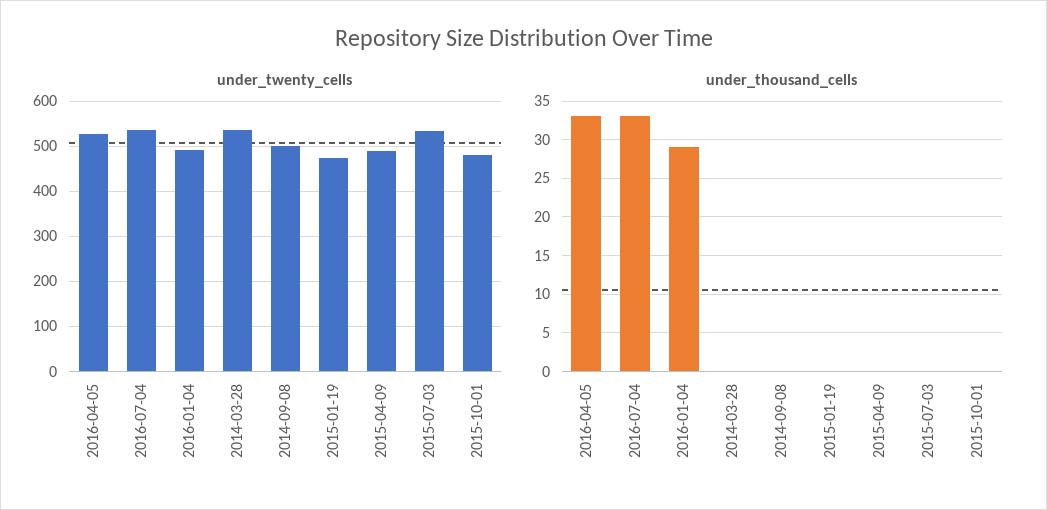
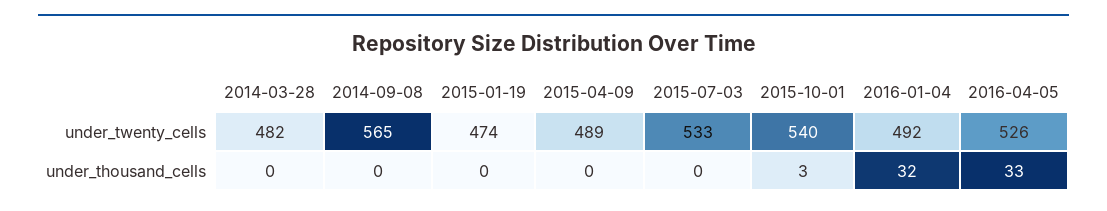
under_twenty_cells, 2016-07-04: 540 -> none
under_twenty_cells, 2014-03-28: 540 -> 482
under_twenty_cells, 2014-09-08: 500 -> 565
under_twenty_cells, 2015-10-01: 480 -> 540
under_thousand_cells, 2016-07-04: 33 -> none
under_thousand_cells, 2016-01-04: 29 -> 32
under_thousand_cells, 2015-10-01: 0 -> 3

